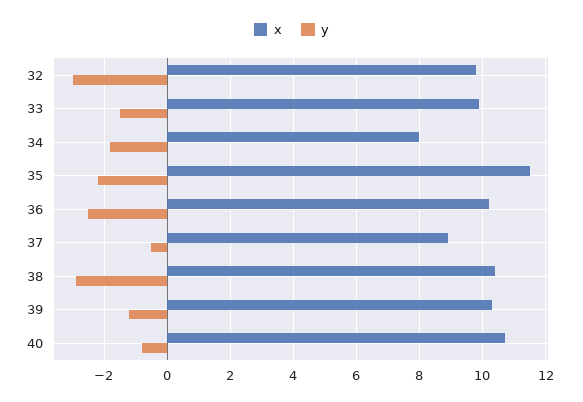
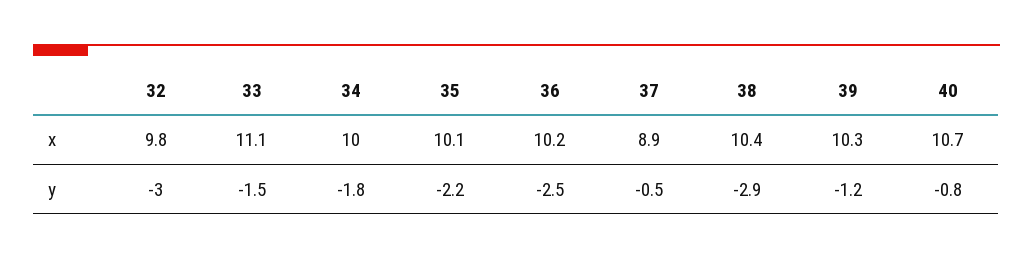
x, 33: 10 -> 11.1
x, 34: 8 -> 10
x, 35: 11.5 -> 10.1

